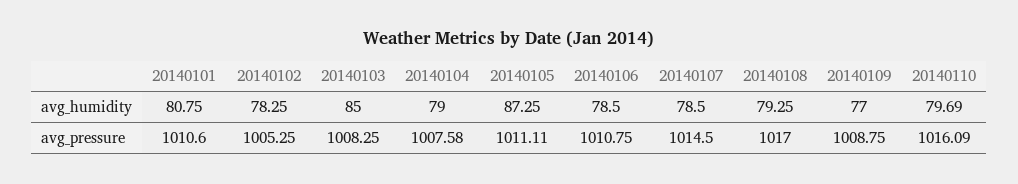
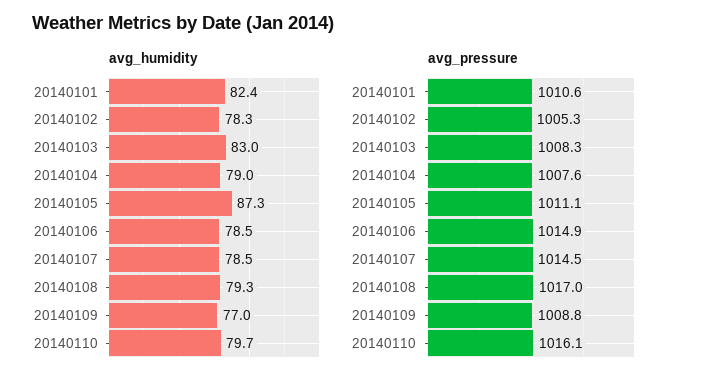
avg_humidity, 20140101: 80.75 -> 82.4
avg_humidity, 20140103: 85 -> 83
avg_pressure, 20140106: 1010.75 -> 1014.9

